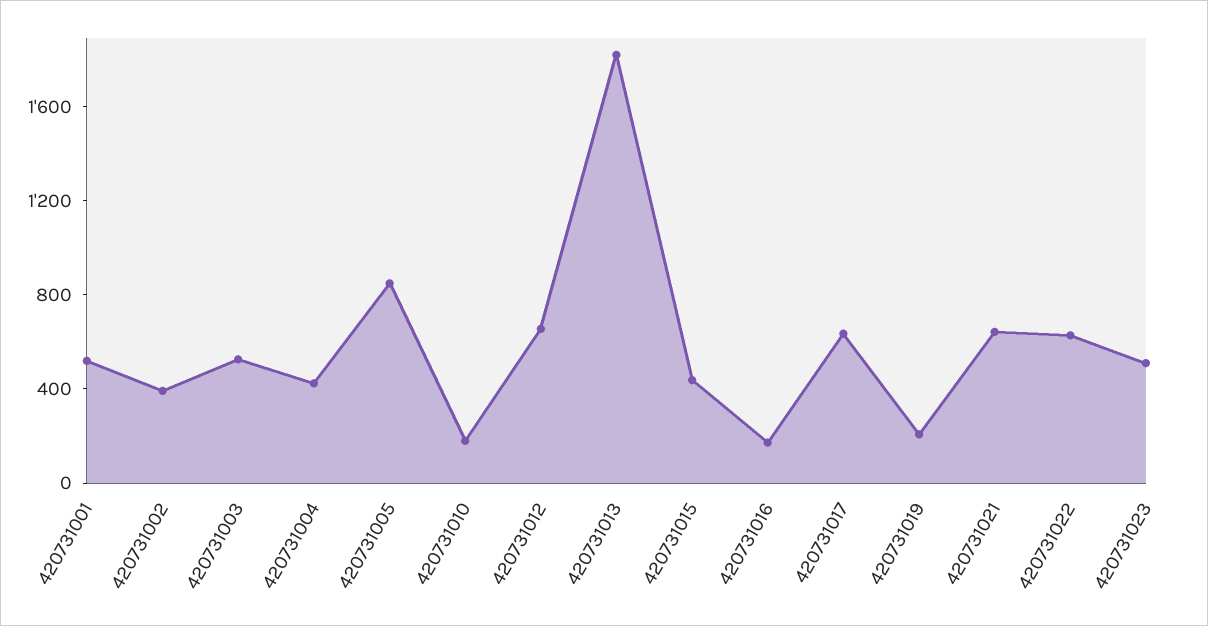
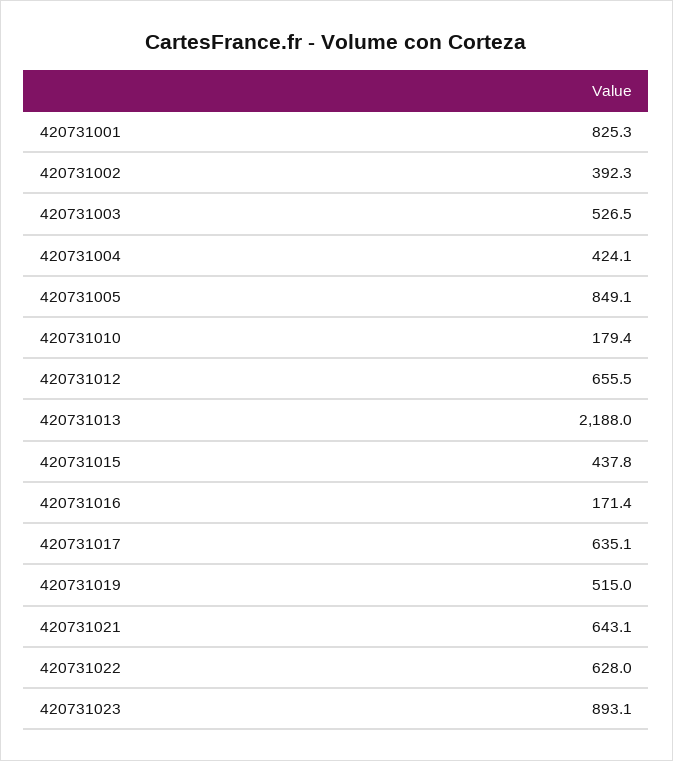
420731001: 500 -> 825.3
420731013: 1800 -> 2188
420731019: 200 -> 515
420731023: 500 -> 893.1

